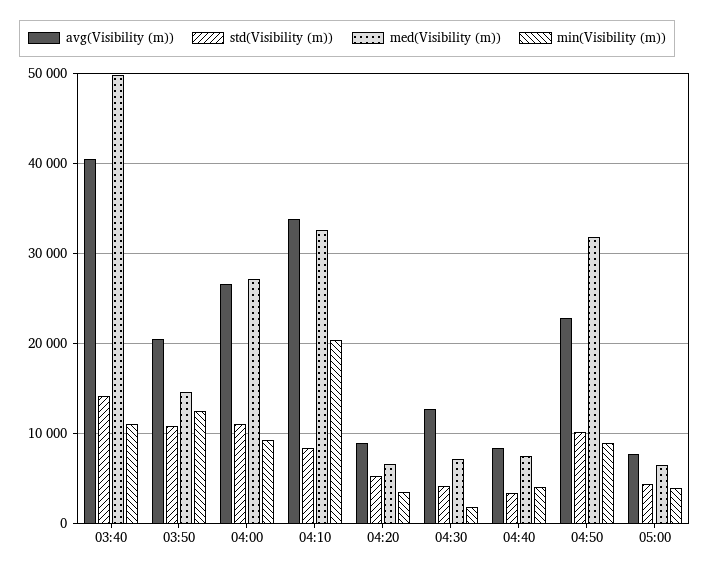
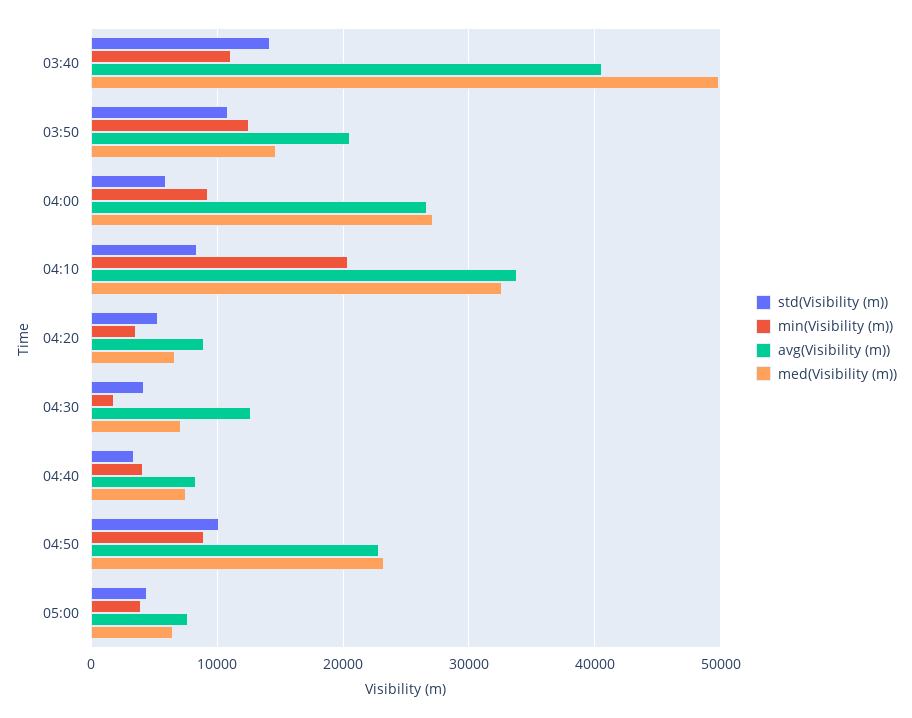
std(Visibility (m)), 04:00: 11000 -> 6000
med(Visibility (m)), 04:50: 32000 -> 23000

